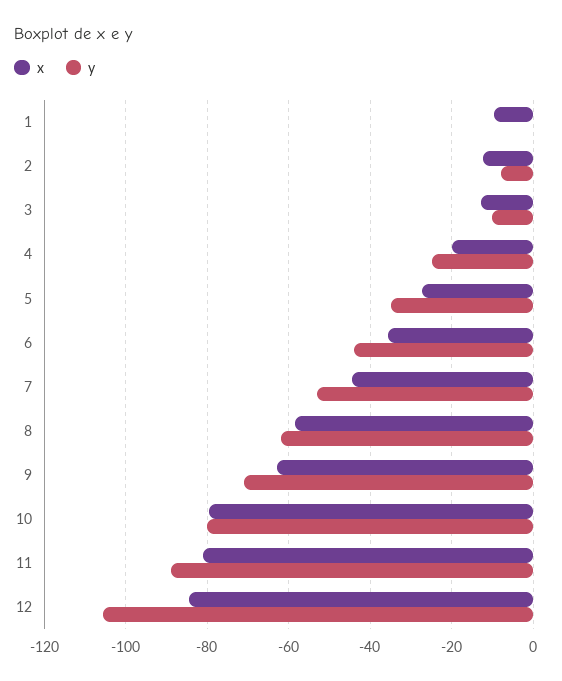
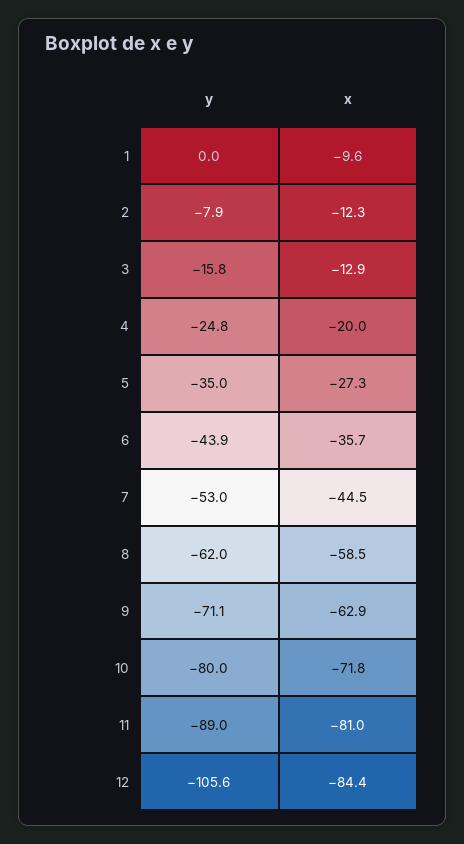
y, 3: -10 -> -15.8
x, 10: -80 -> -71.8

